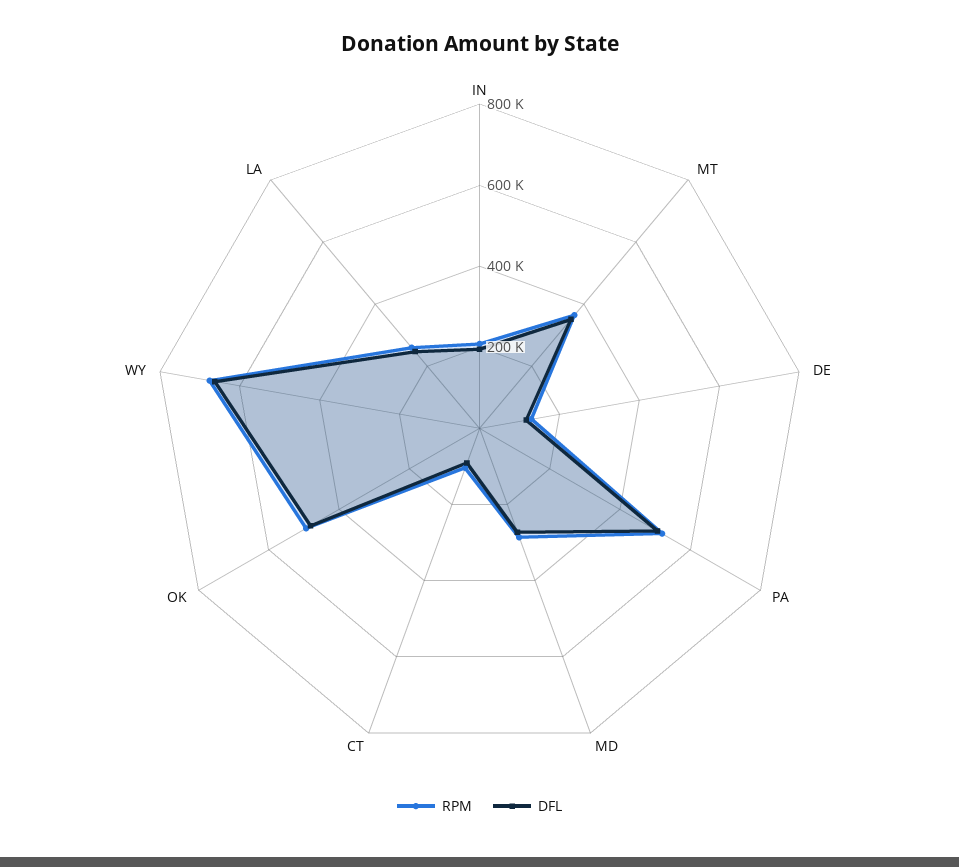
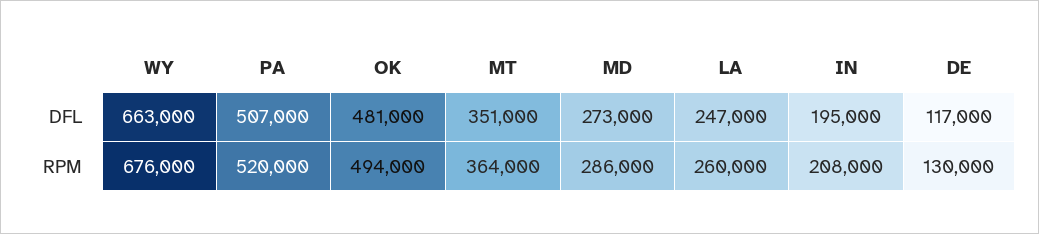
RPM, CT: 100000 -> none
DFL, CT: 100000 -> none

